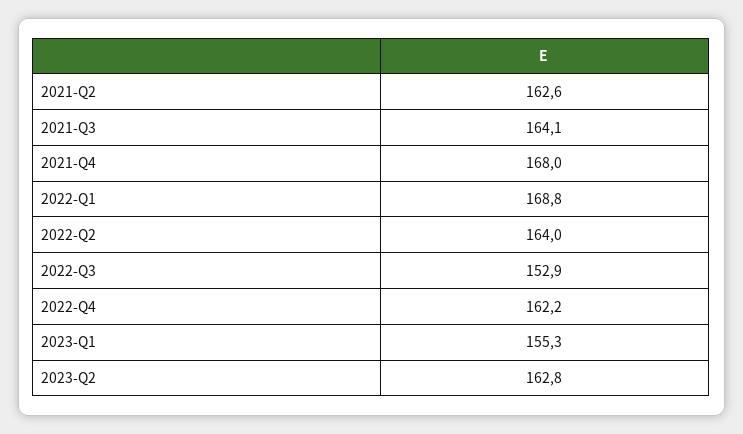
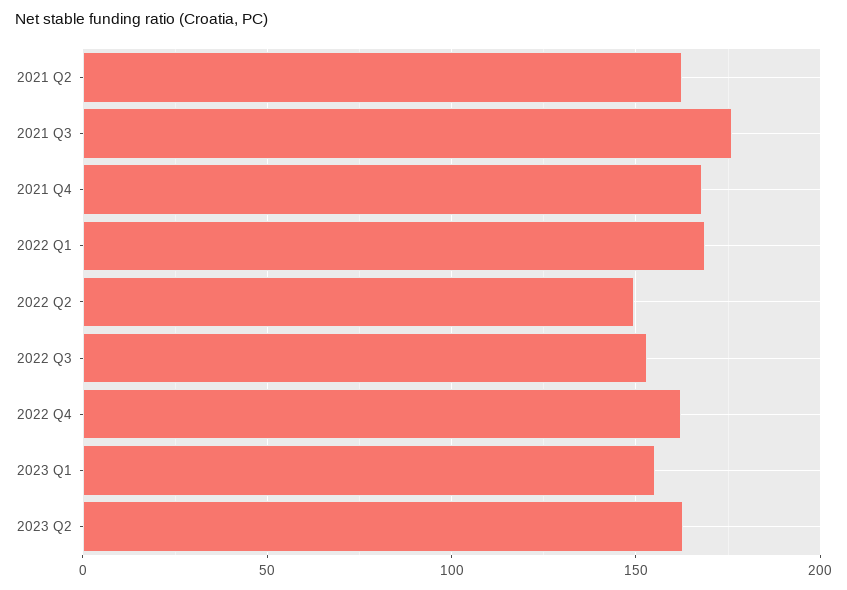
2021-Q3: 164.1 -> 175
2022-Q2: 164 -> 150

